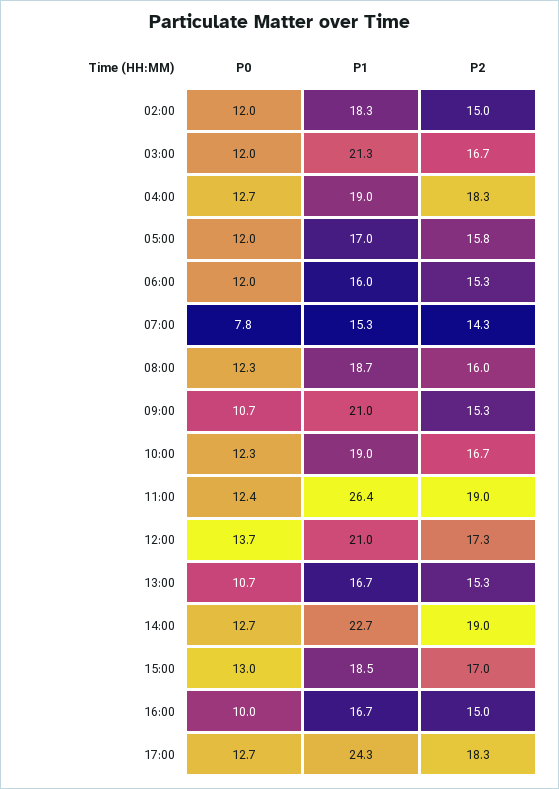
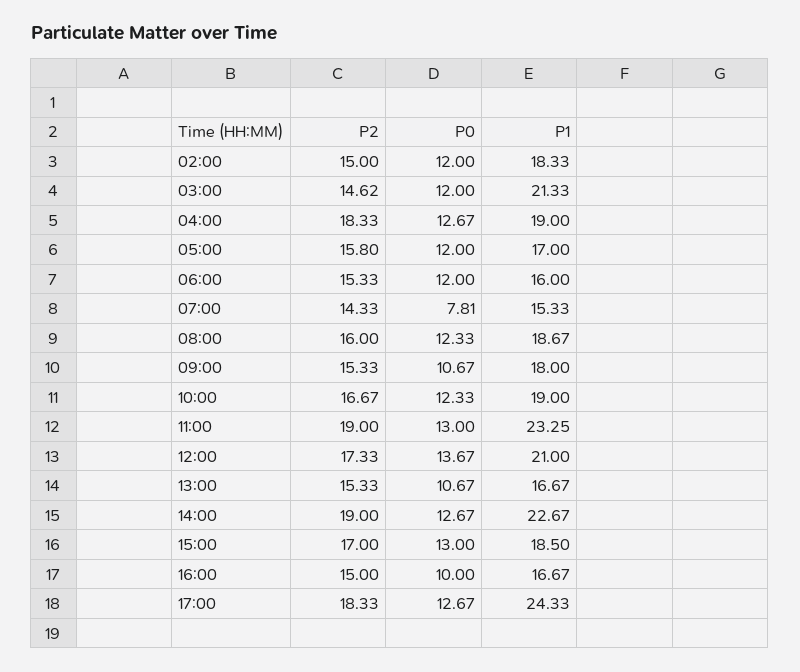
P2, 03:00: 16.7 -> 14.62
P1, 09:00: 21 -> 18
P0, 11:00: 12.4 -> 13
P1, 11:00: 26.4 -> 23.25

